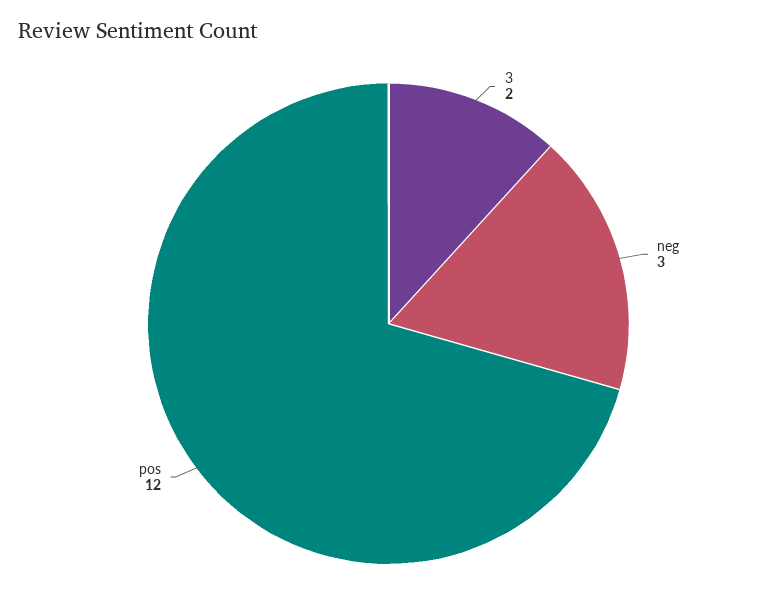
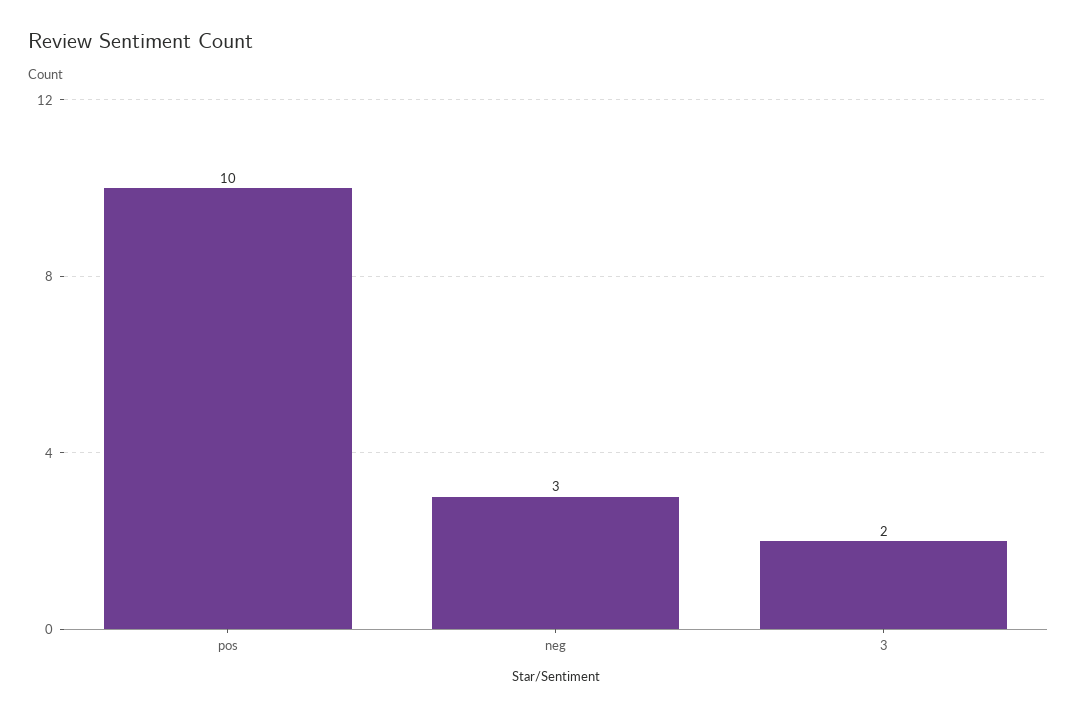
pos: 12 -> 10

